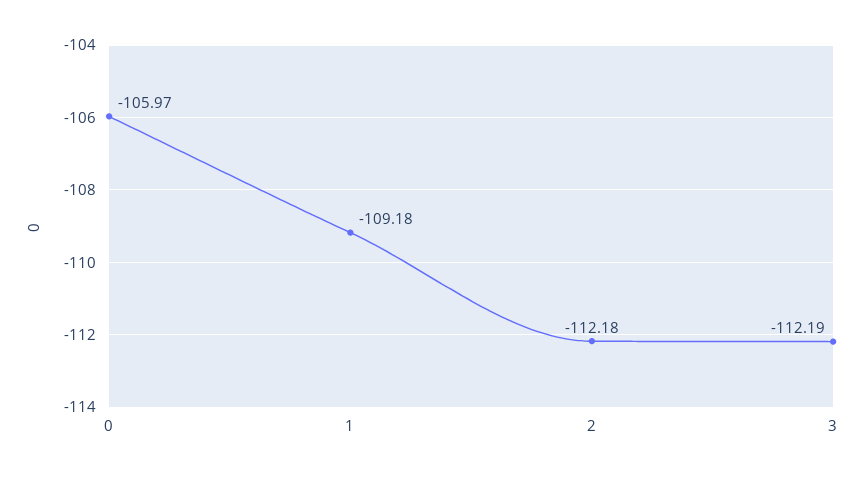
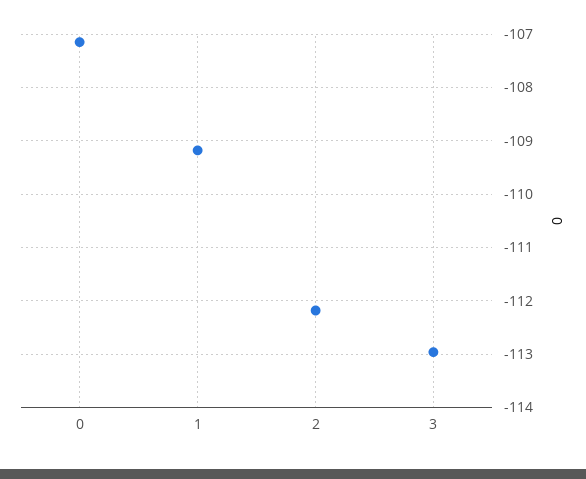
0: -105.97 -> -107.2
3: -112.19 -> -113

